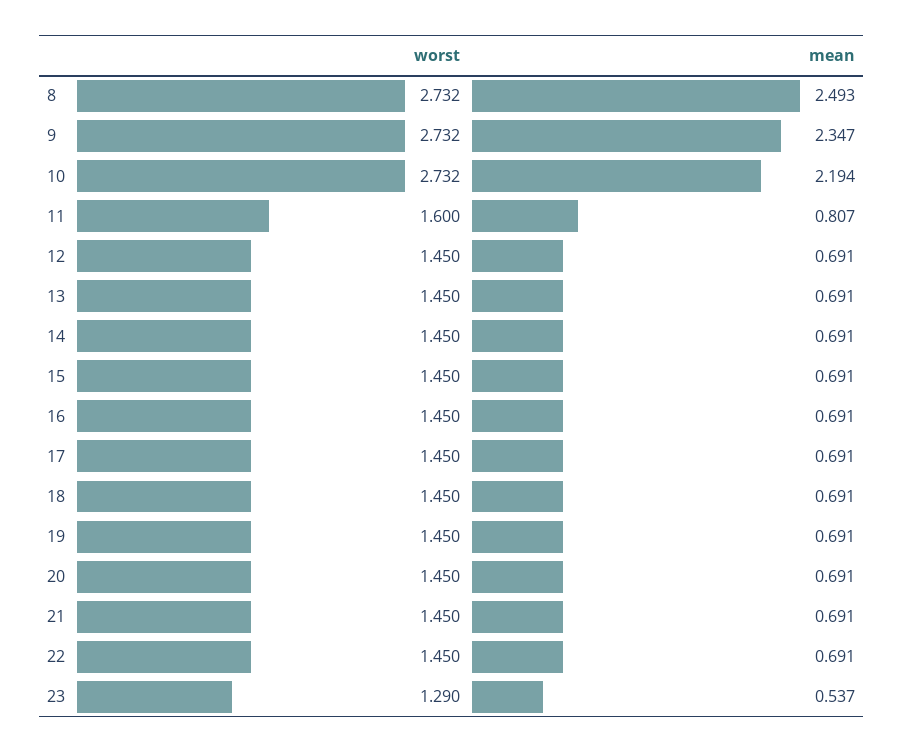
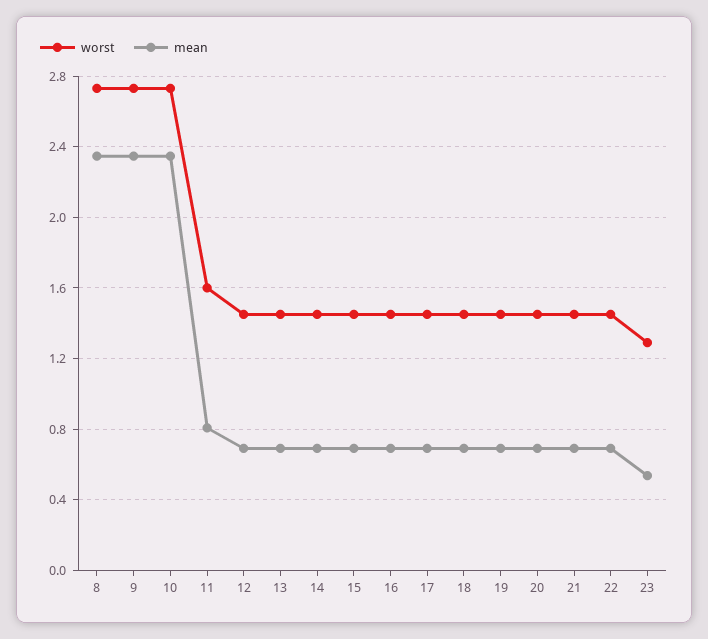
mean, 8: 2.493 -> 2.35
mean, 10: 2.194 -> 2.35

